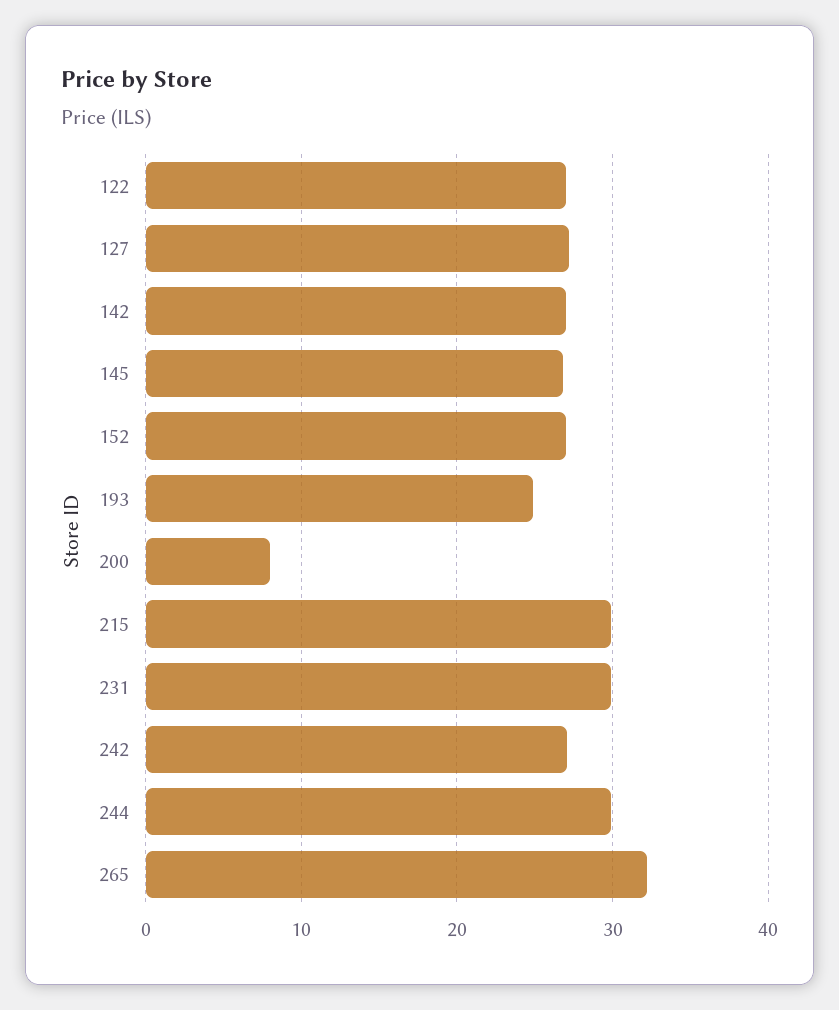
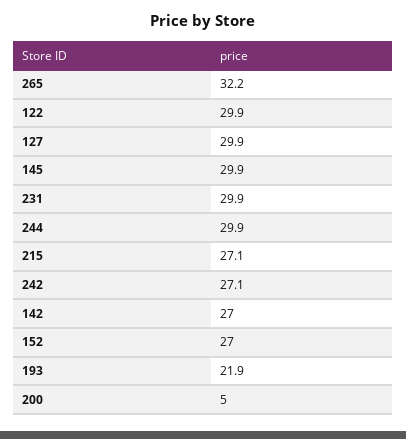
122: 27 -> 29.9
127: 27 -> 29.9
145: 27 -> 29.9
193: 25 -> 21.9
200: 8 -> 5
215: 30 -> 27.1

